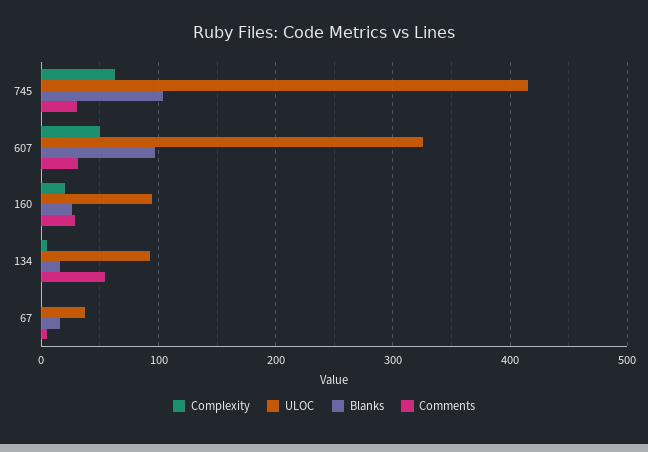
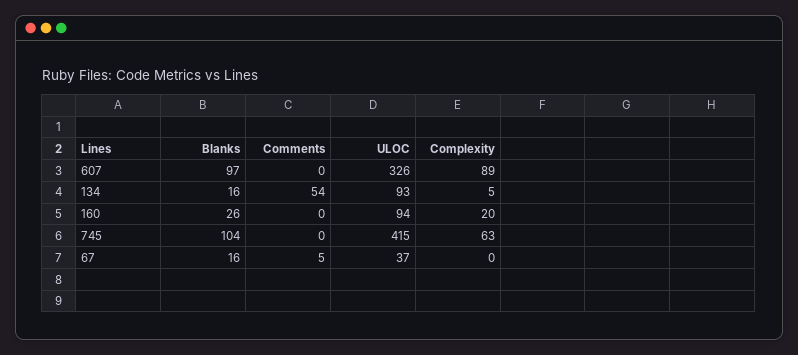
Comments, 745: 30 -> 0
Complexity, 607: 50 -> 89
Comments, 607: 30 -> 0
Comments, 160: 30 -> 0

